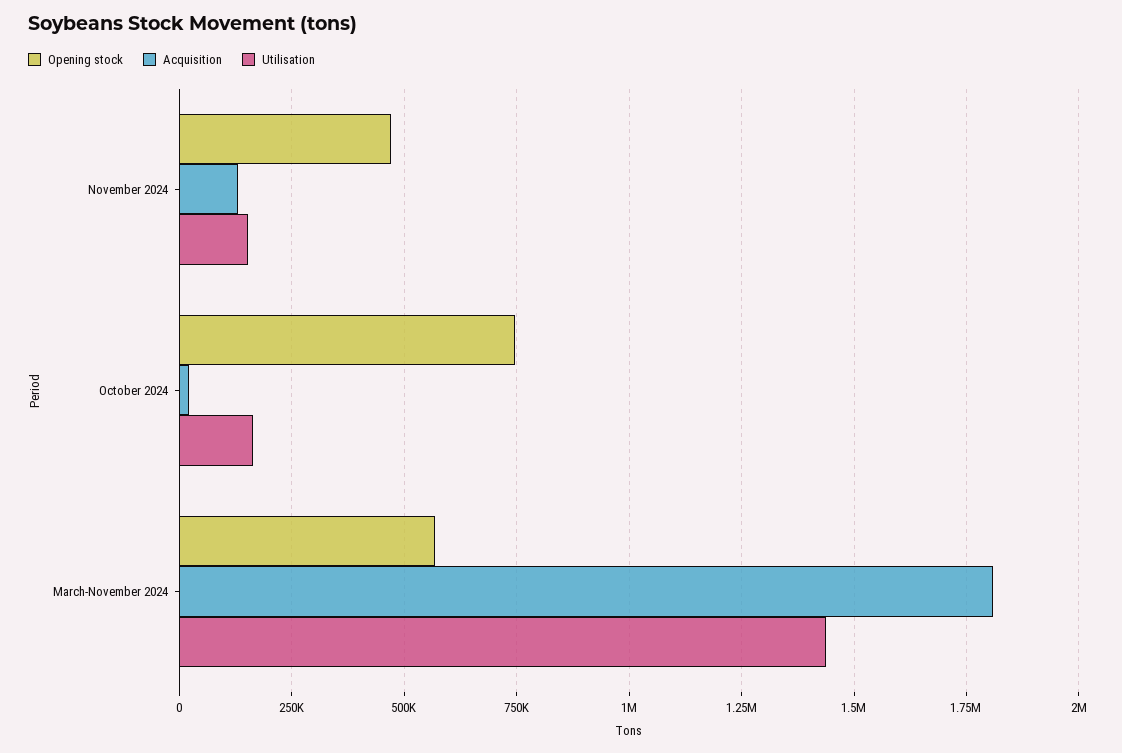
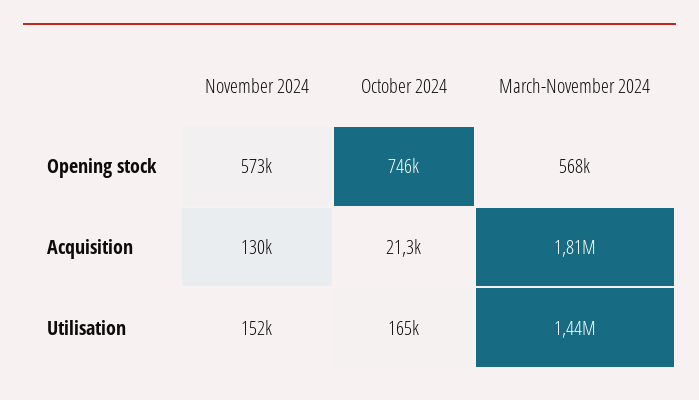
Opening stock, November 2024: 475000 -> 573000

